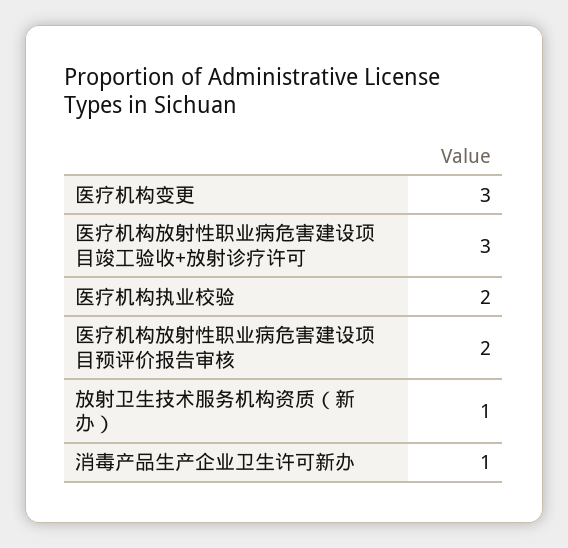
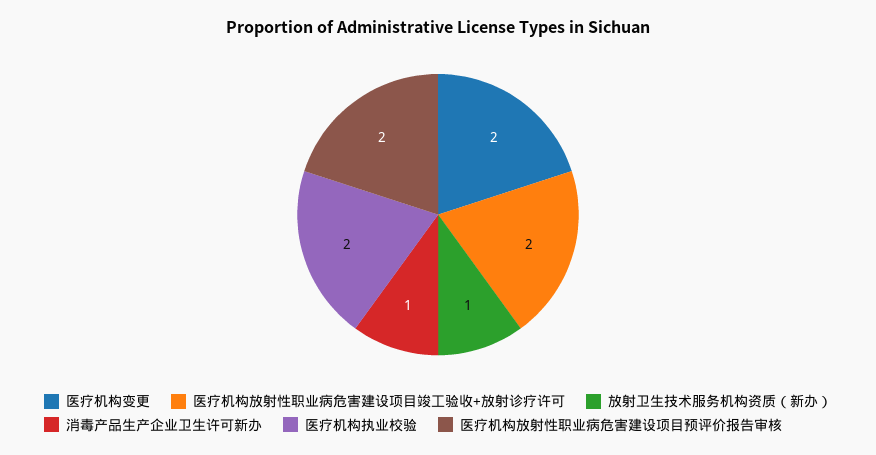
医疗机构变更: 3 -> 2
医疗机构放射性职业病危害建设项目竣工验收+放射诊疗许可: 3 -> 2

